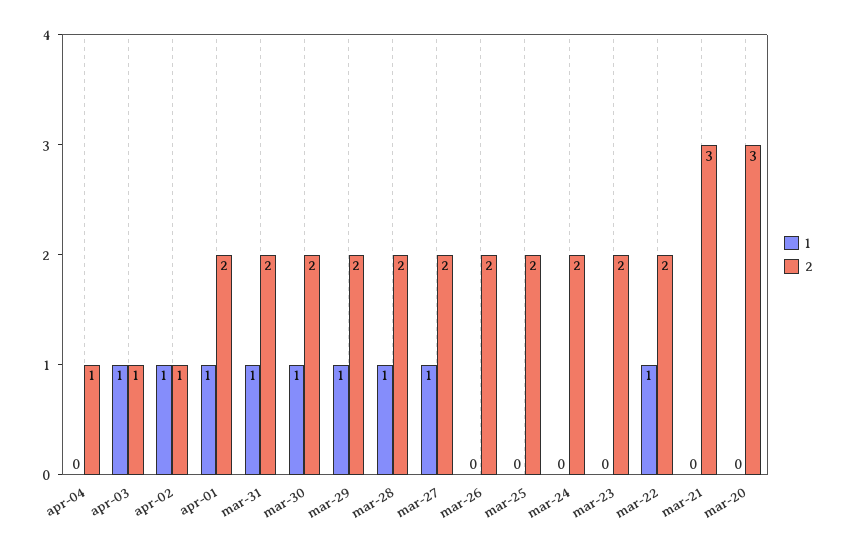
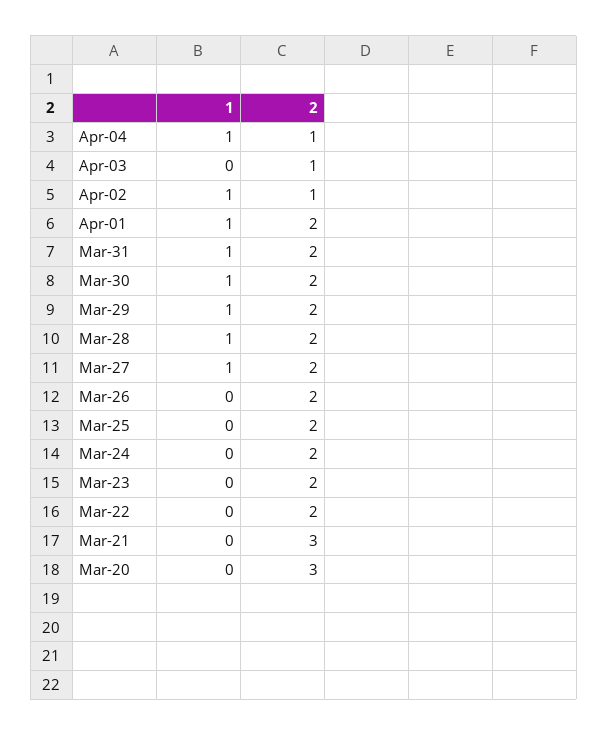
1, apr-04: 0 -> 1
1, apr-03: 1 -> 0
1, mar-22: 1 -> 0

